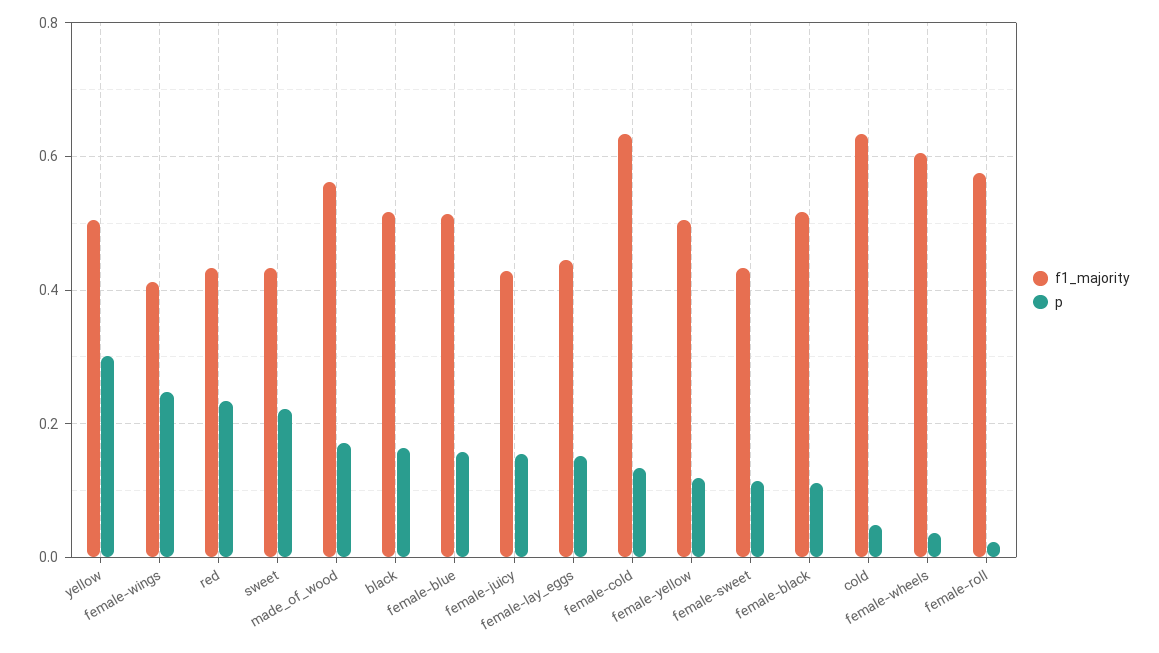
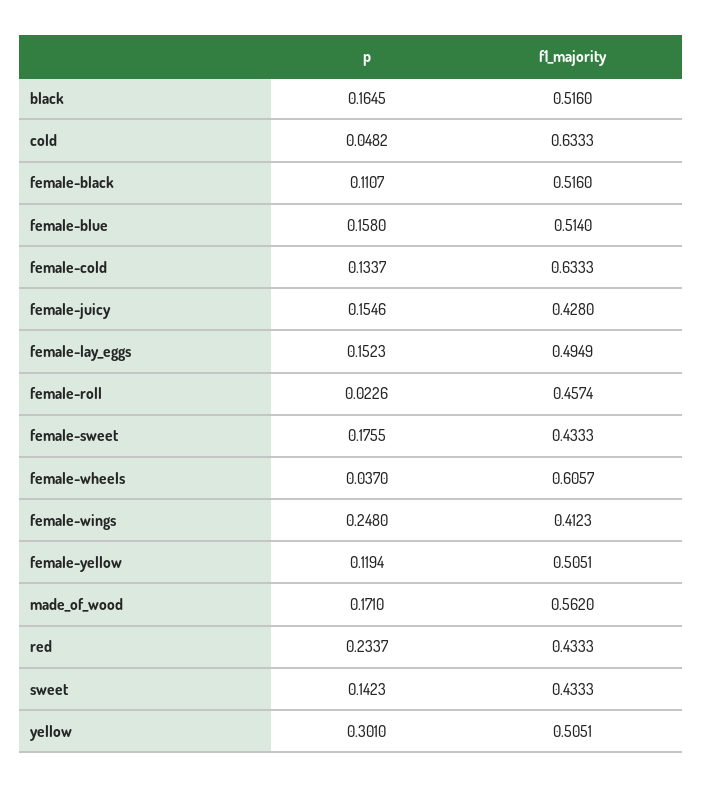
p, sweet: 0.22 -> 0.1423
f1_majority, female-lay_eggs: 0.44 -> 0.4949
p, female-sweet: 0.12 -> 0.1755
f1_majority, female-roll: 0.58 -> 0.4574

